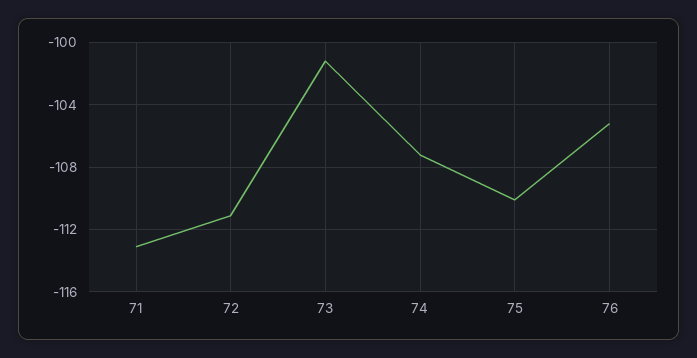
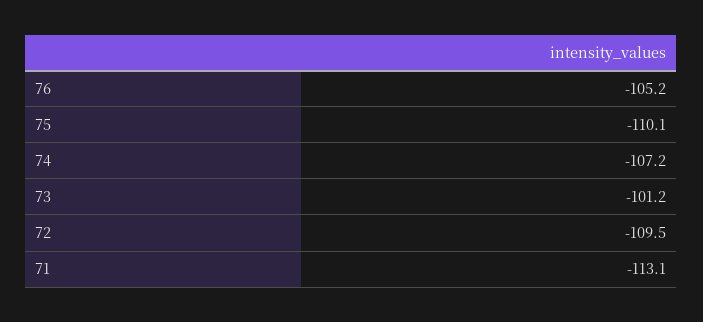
72: -111 -> -109.5

